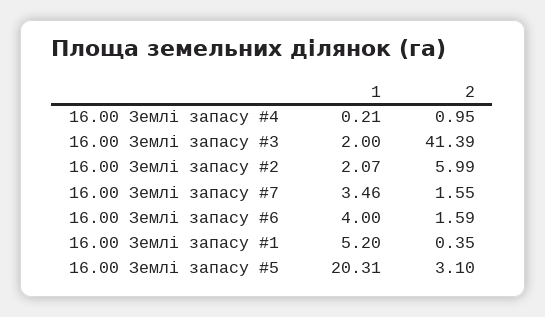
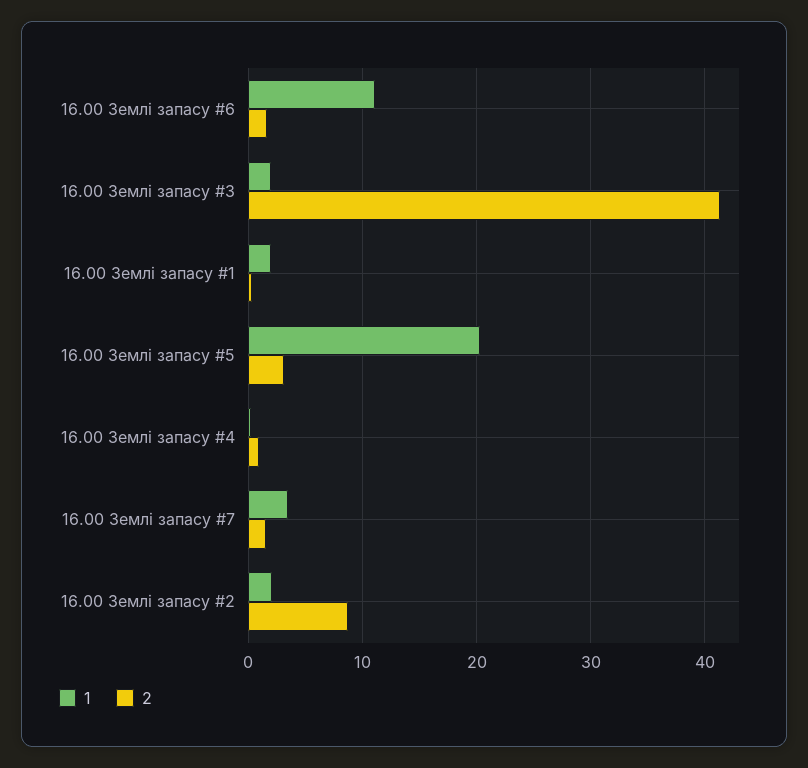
2, 16.00 Землі запасу #2: 5.99 -> 9
1, 16.00 Землі запасу #6: 4 -> 11
1, 16.00 Землі запасу #1: 5.2 -> 2

